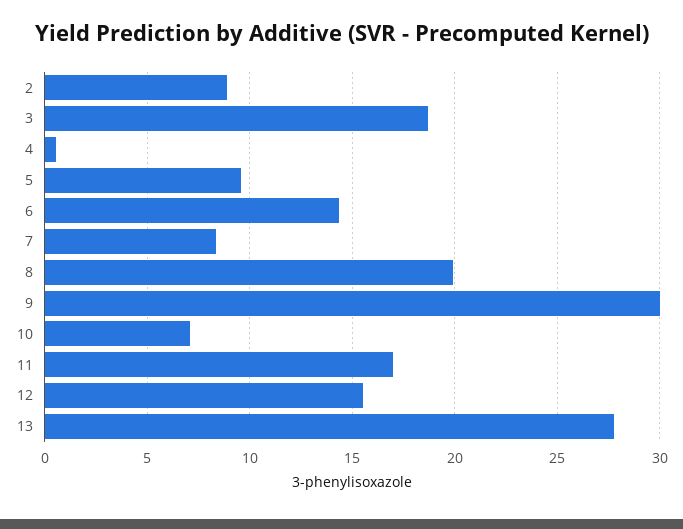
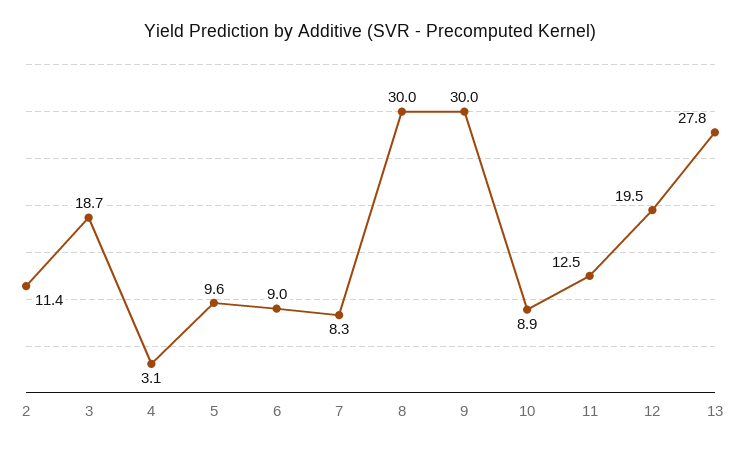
2: 9 -> 11.4
4: 0.5 -> 3.1
6: 14.5 -> 9
8: 20 -> 30
10: 7 -> 8.9
11: 17 -> 12.5
12: 15.5 -> 19.5

